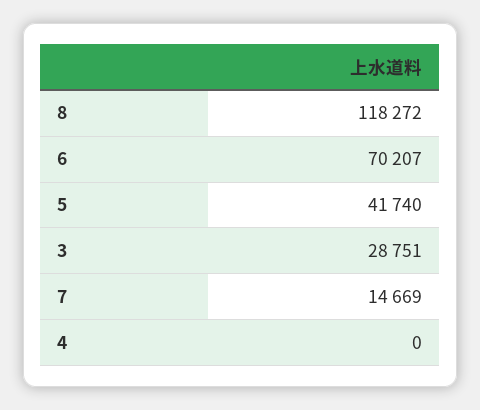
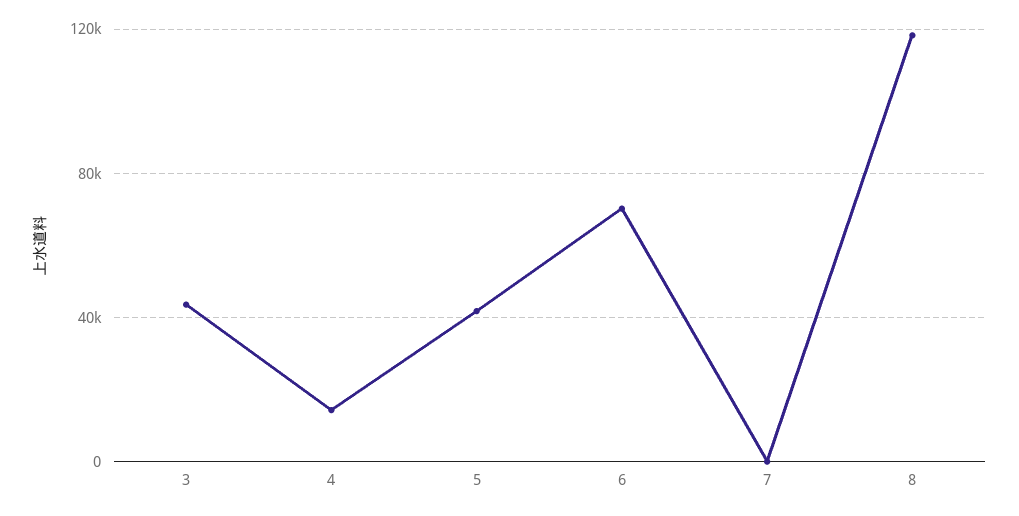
3: 28751 -> 45000
7: 14669 -> 0
4: 0 -> 15000

